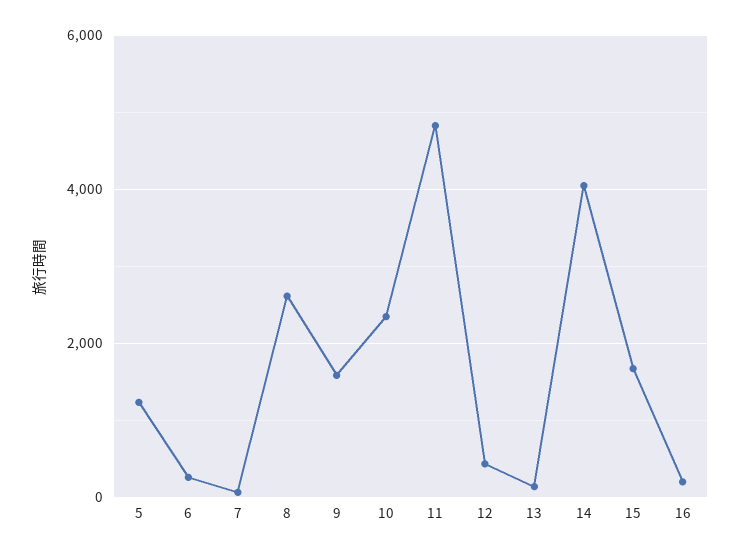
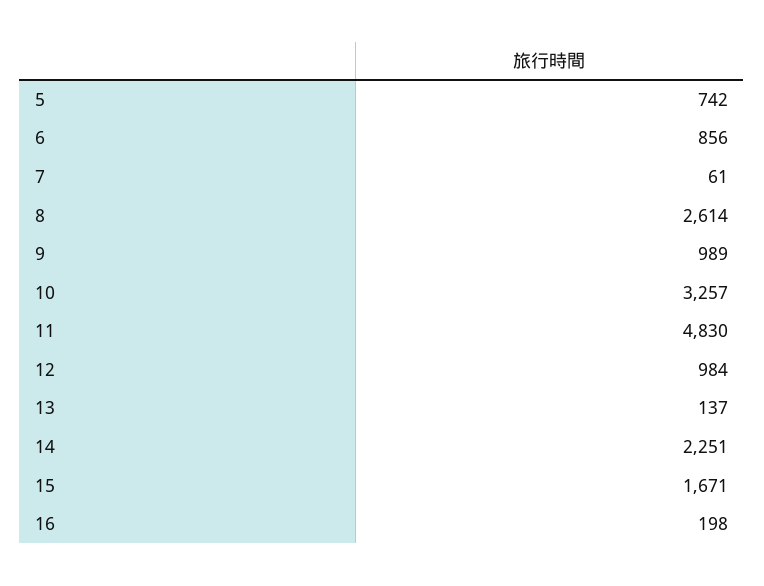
5: 1200 -> 742
6: 200 -> 856
9: 1600 -> 989
10: 2400 -> 3257
12: 400 -> 984
14: 4000 -> 2251

